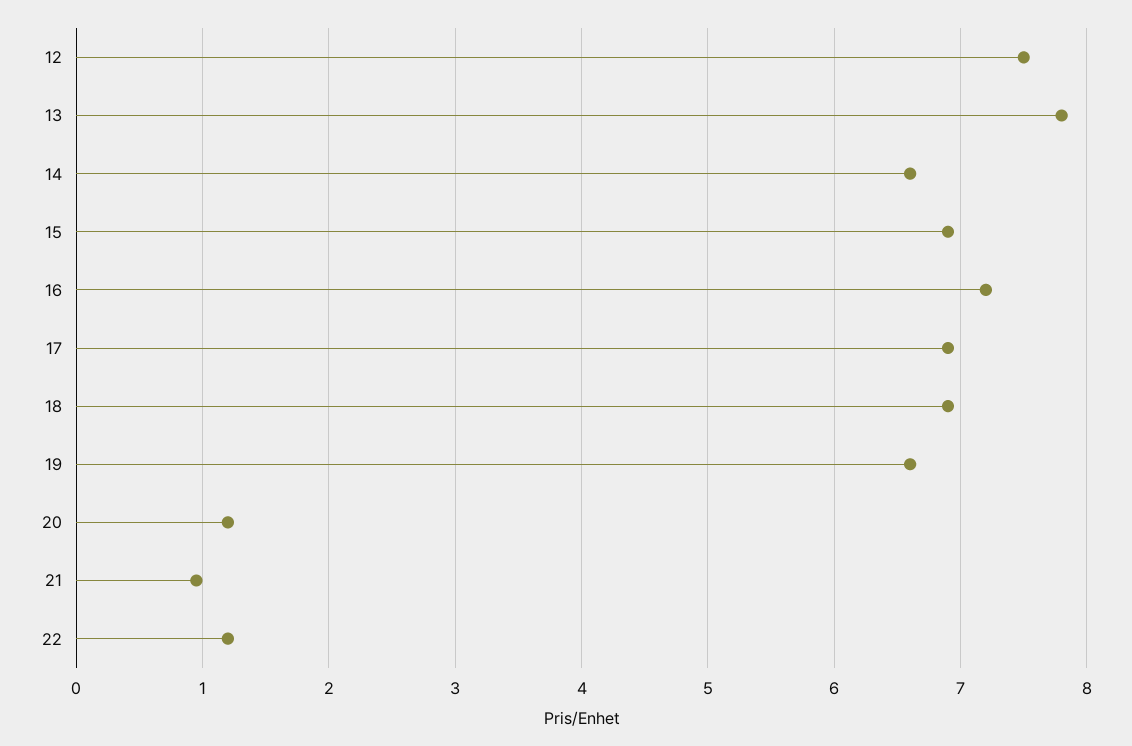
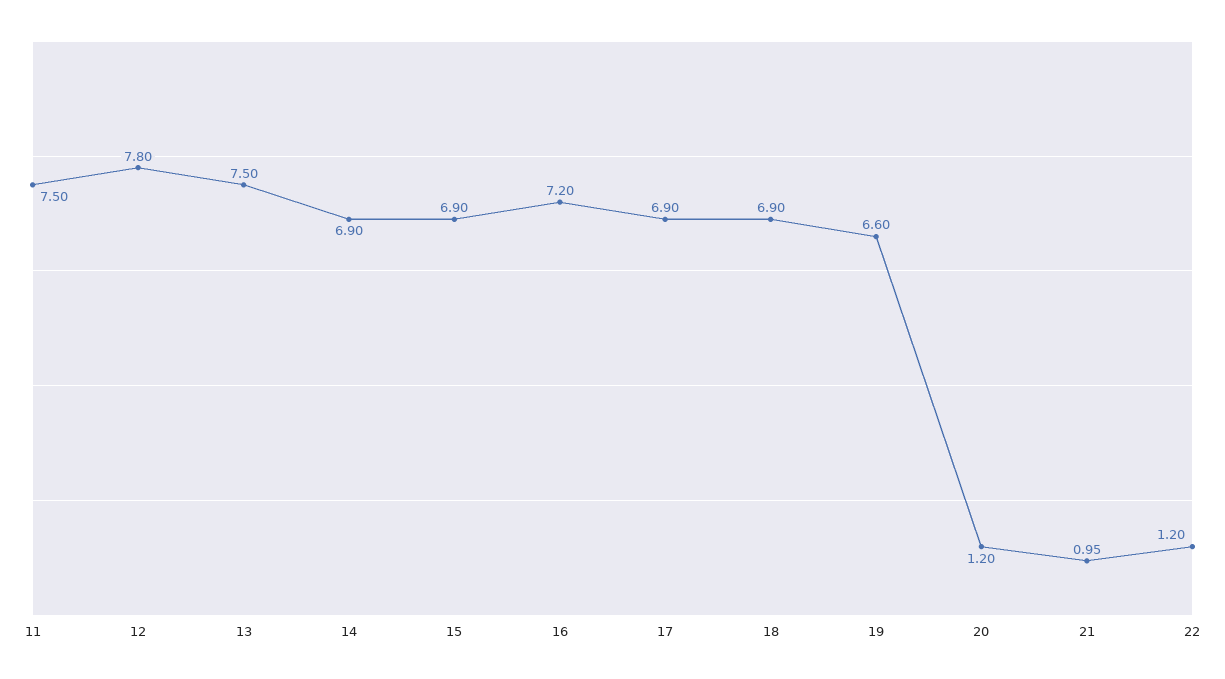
12: 7.5 -> 7.8
13: 7.8 -> 7.5
14: 6.6 -> 6.9
11: none -> 7.5

